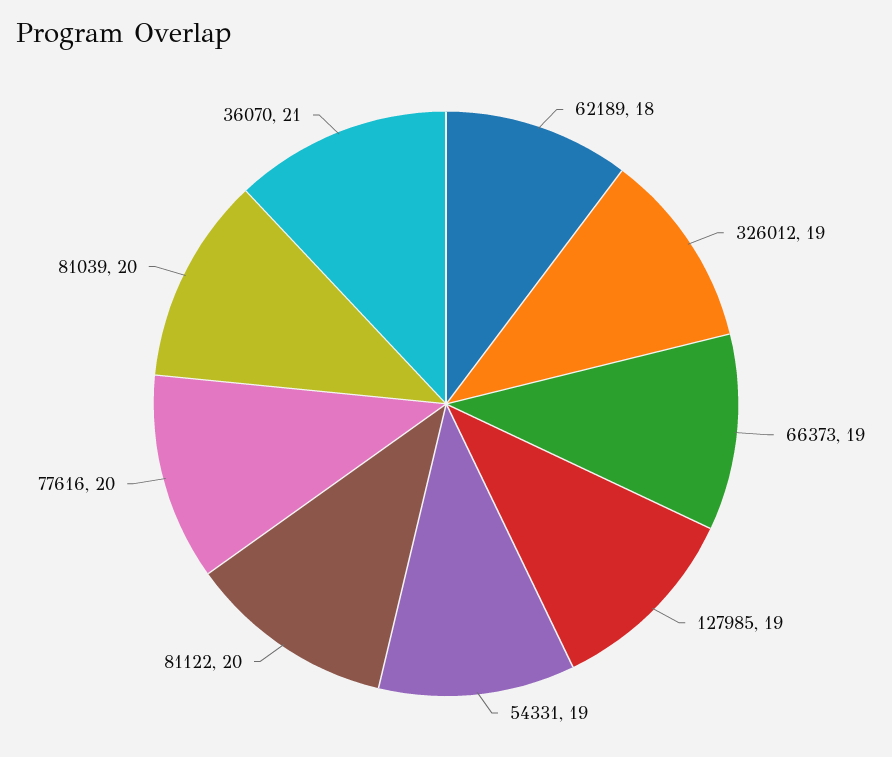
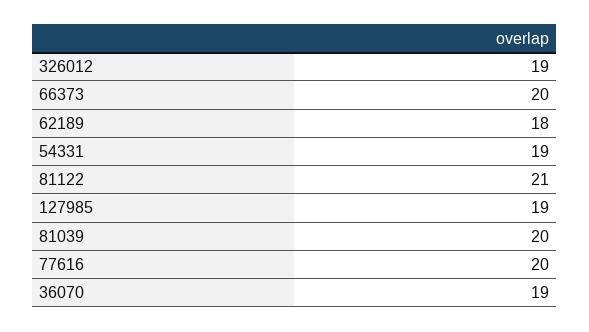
66373: 19 -> 20
81122: 20 -> 21
36070: 21 -> 19

